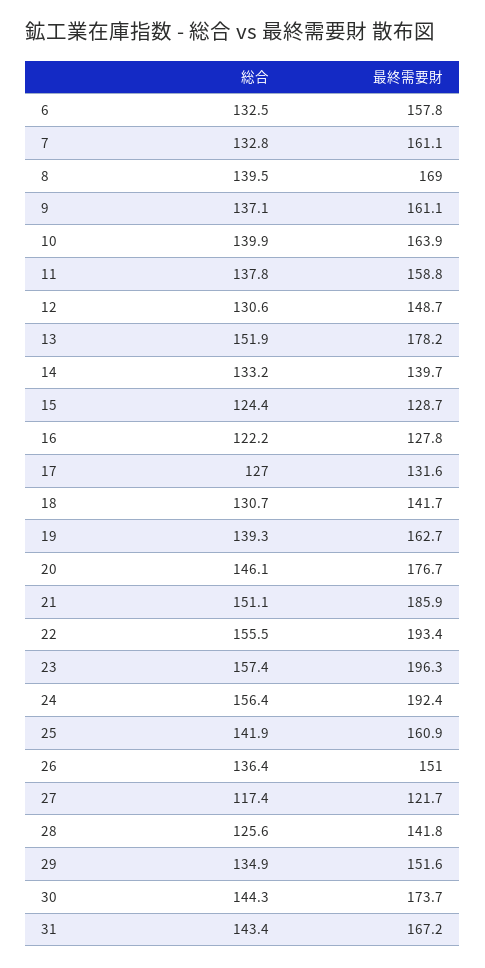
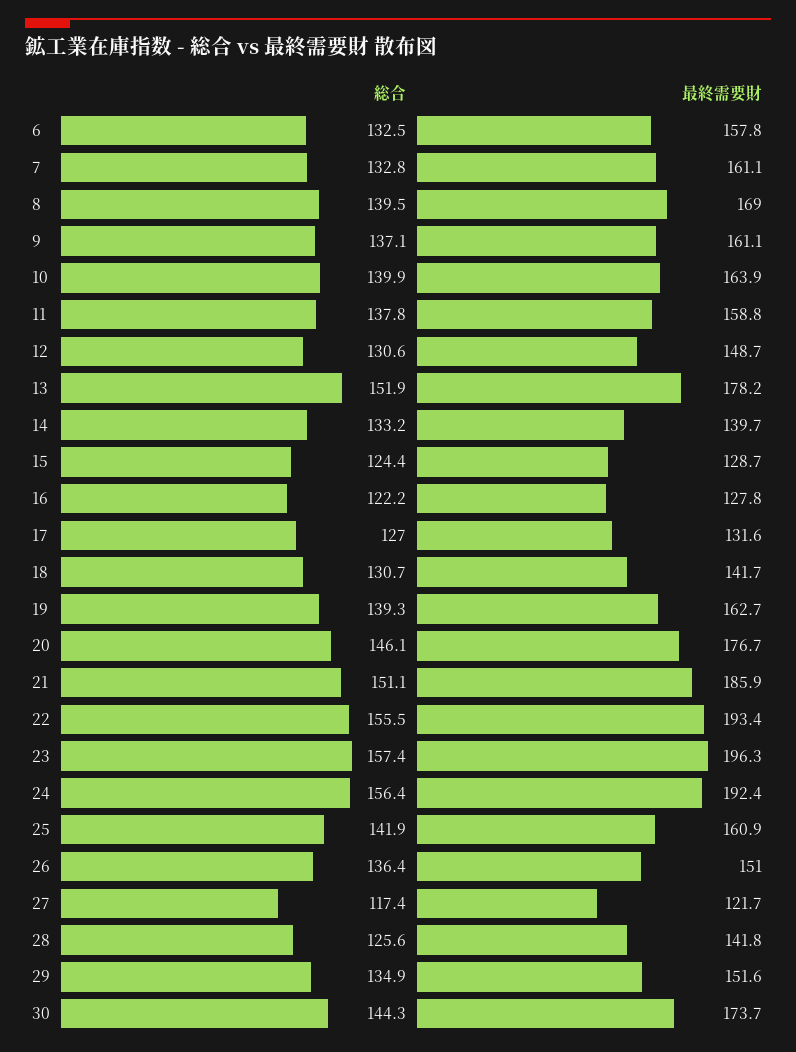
総合, 31: 143.4 -> none
最終需要財, 31: 167.2 -> none

